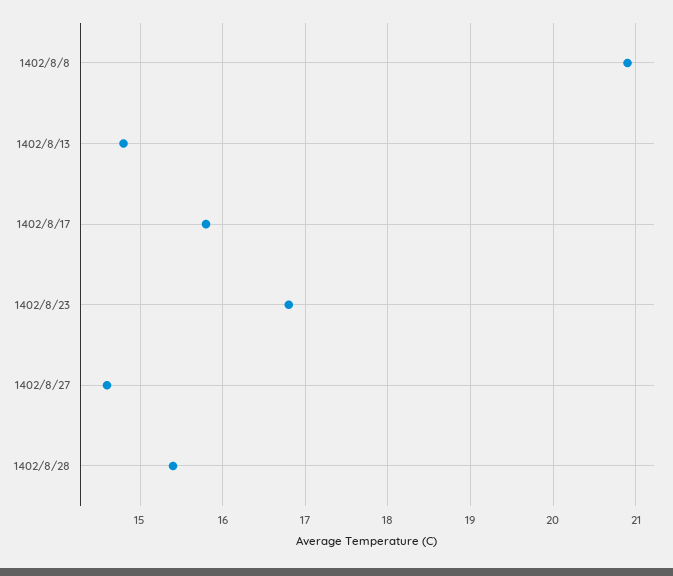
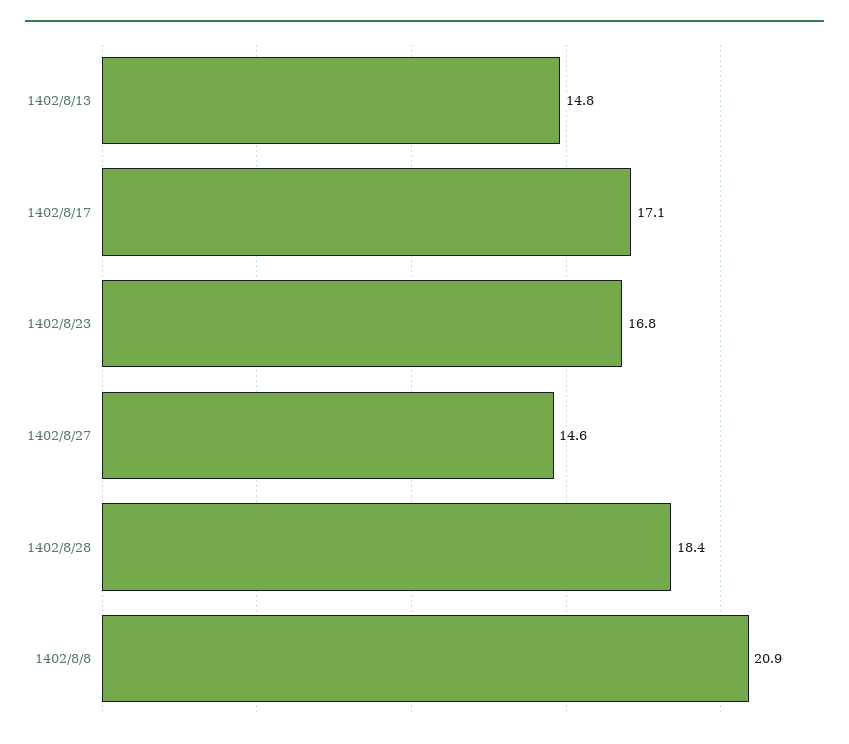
1402/8/17: 15.8 -> 17.1
1402/8/28: 15.4 -> 18.4

